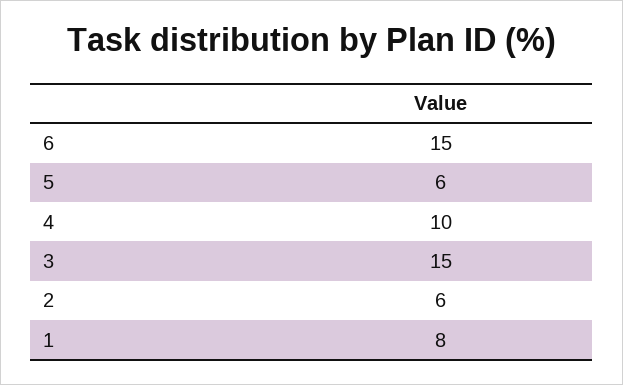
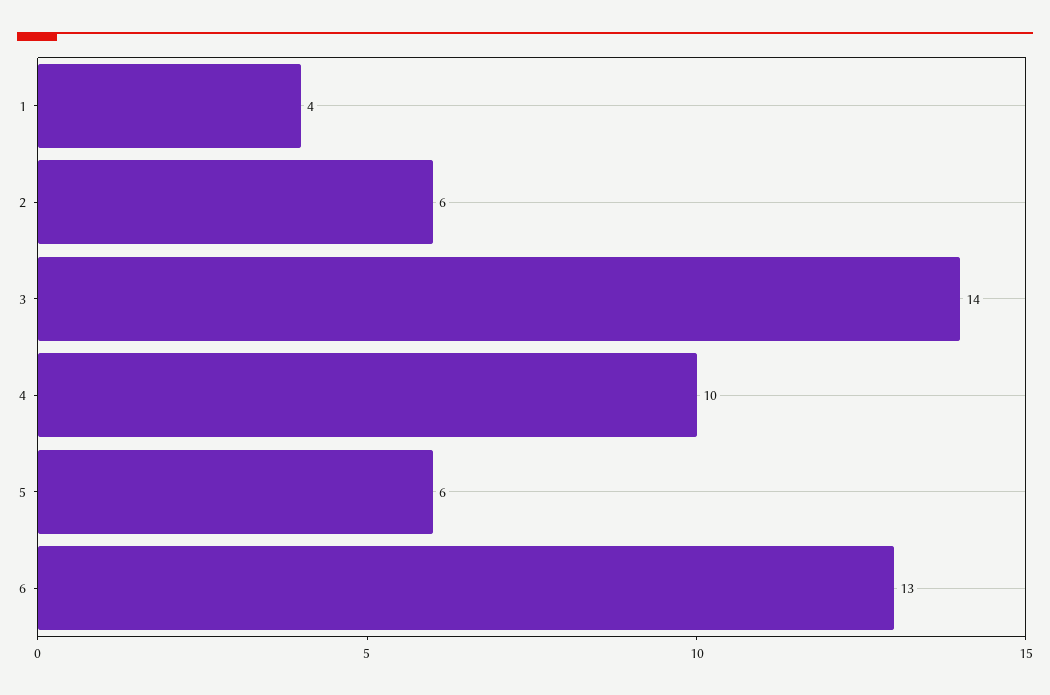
6: 15 -> 13
3: 15 -> 14
1: 8 -> 4

